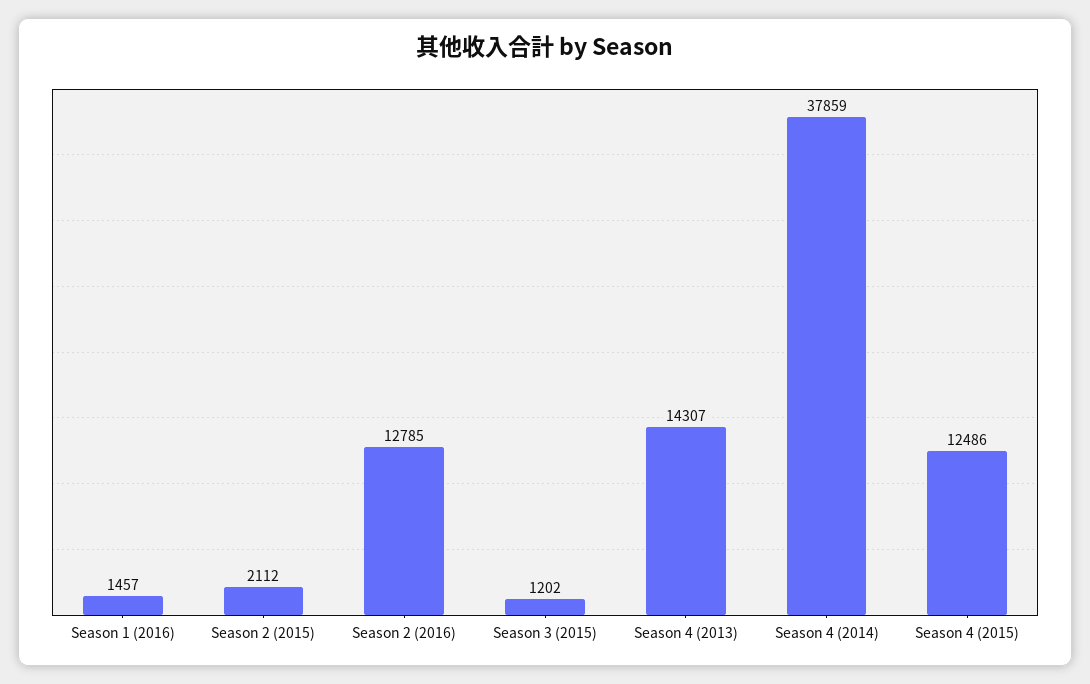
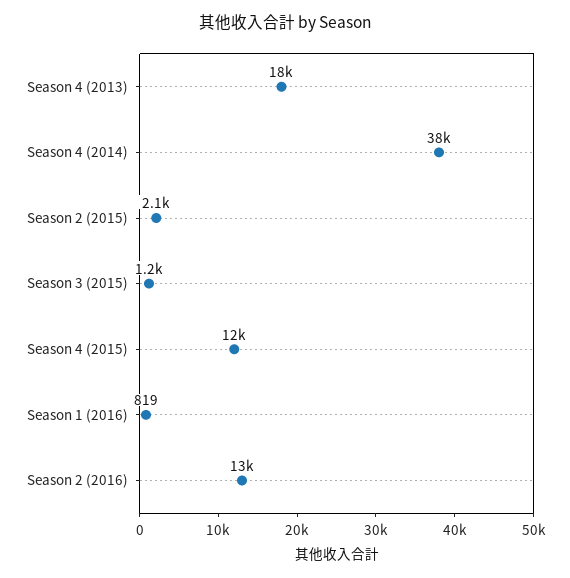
Season 1 (2016): 1457 -> 819
Season 4 (2013): 14307 -> 18000

